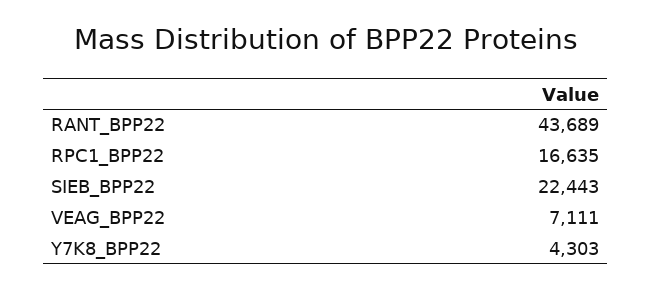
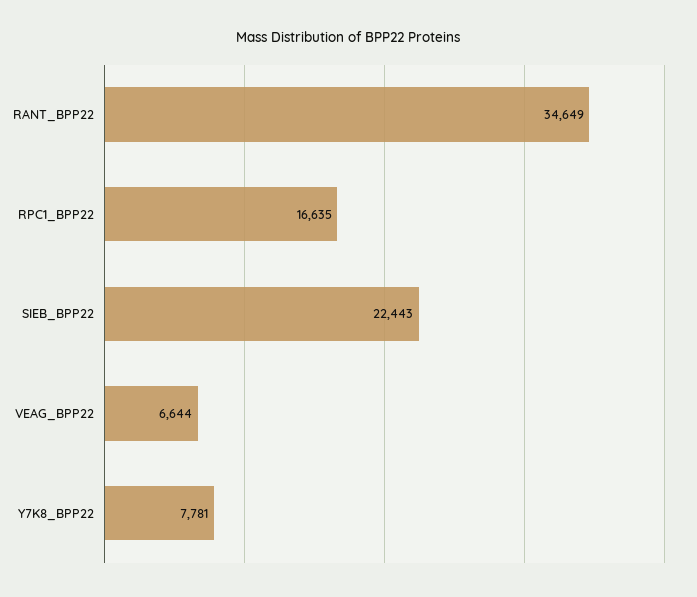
RANT_BPP22: 43689 -> 34649
VEAG_BPP22: 7111 -> 6644
Y7K8_BPP22: 4303 -> 7781

